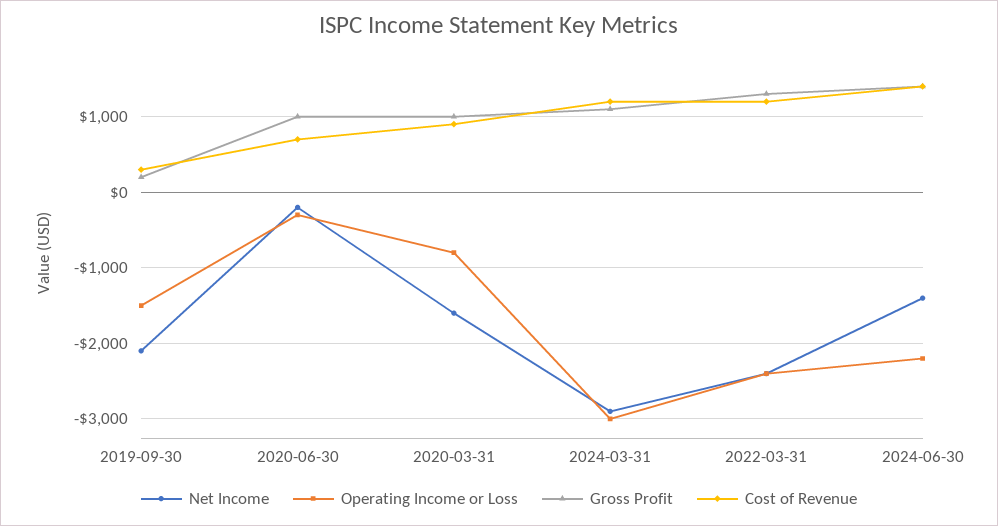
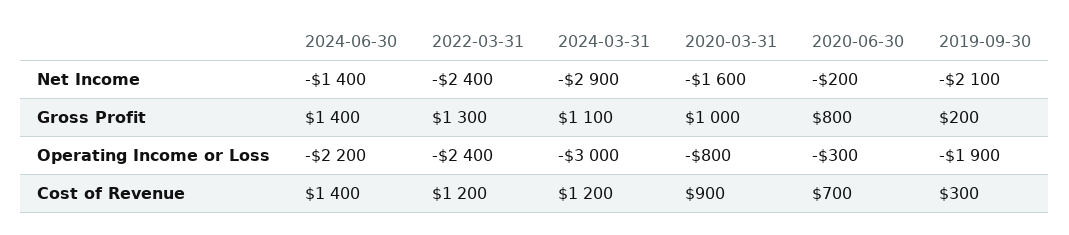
Operating Income or Loss, 2019-09-30: -1500 -> -1900
Gross Profit, 2020-06-30: 1000 -> 800

